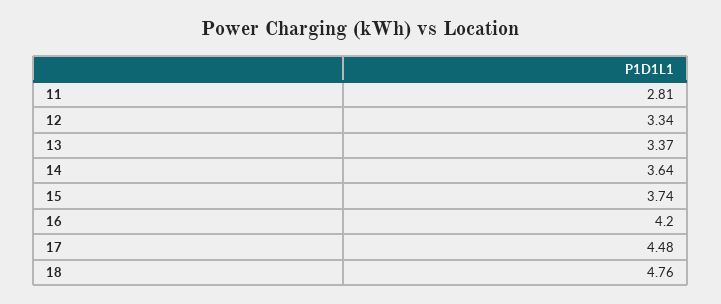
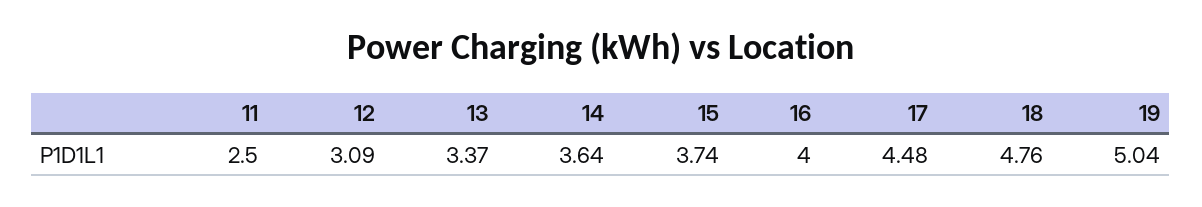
11: 2.81 -> 2.5
12: 3.34 -> 3.09
16: 4.2 -> 4
19: none -> 5.04

